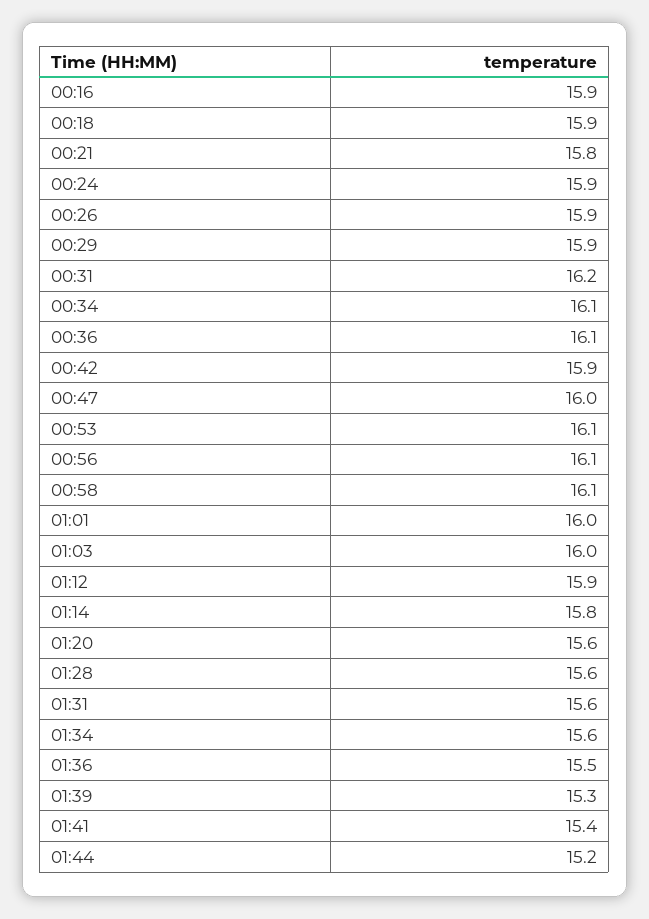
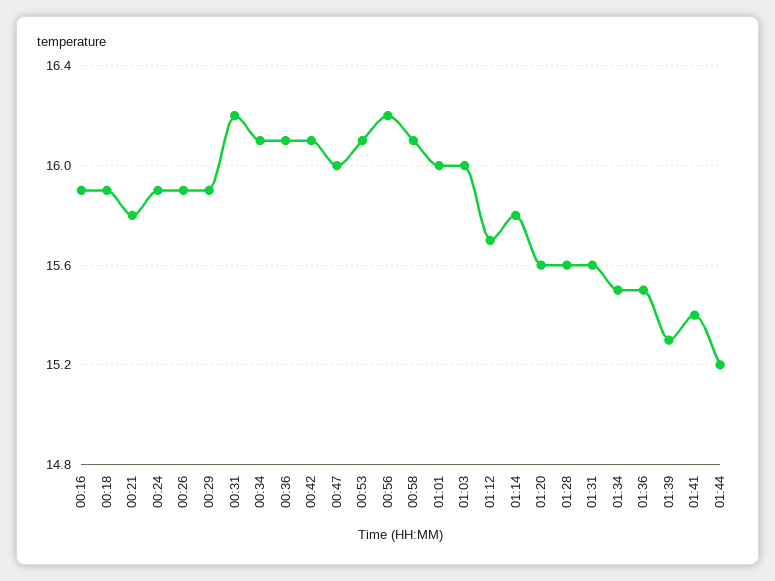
00:42: 15.9 -> 16.1
00:56: 16.1 -> 16.2
01:12: 15.9 -> 15.7
01:34: 15.6 -> 15.5

